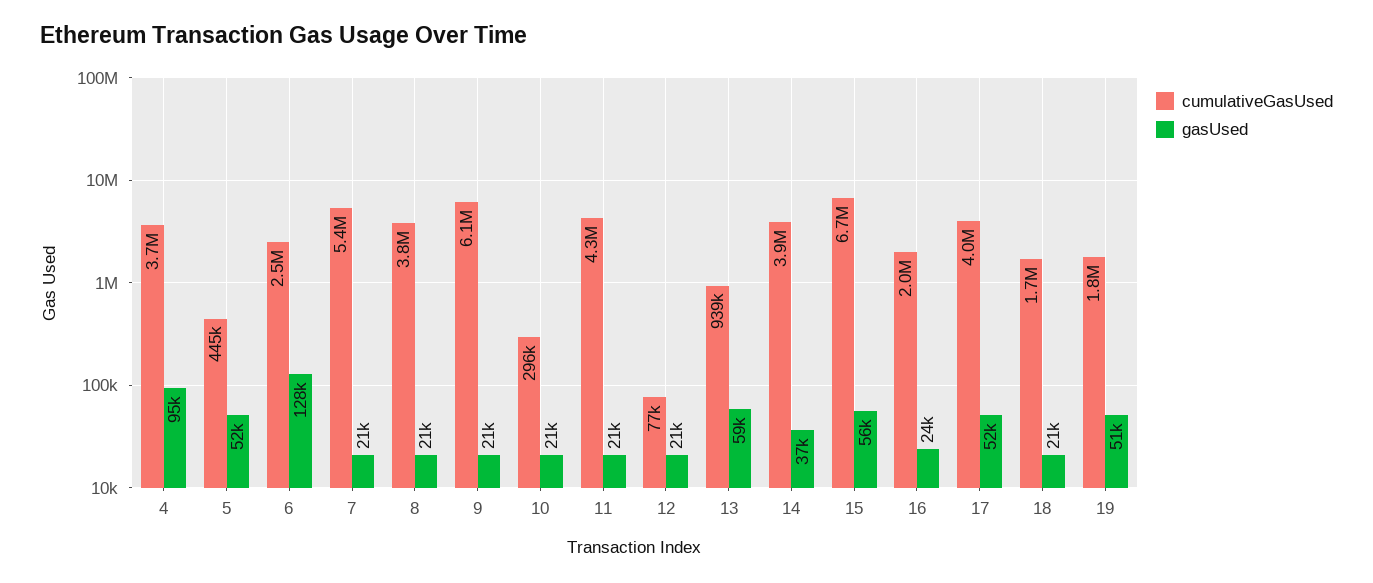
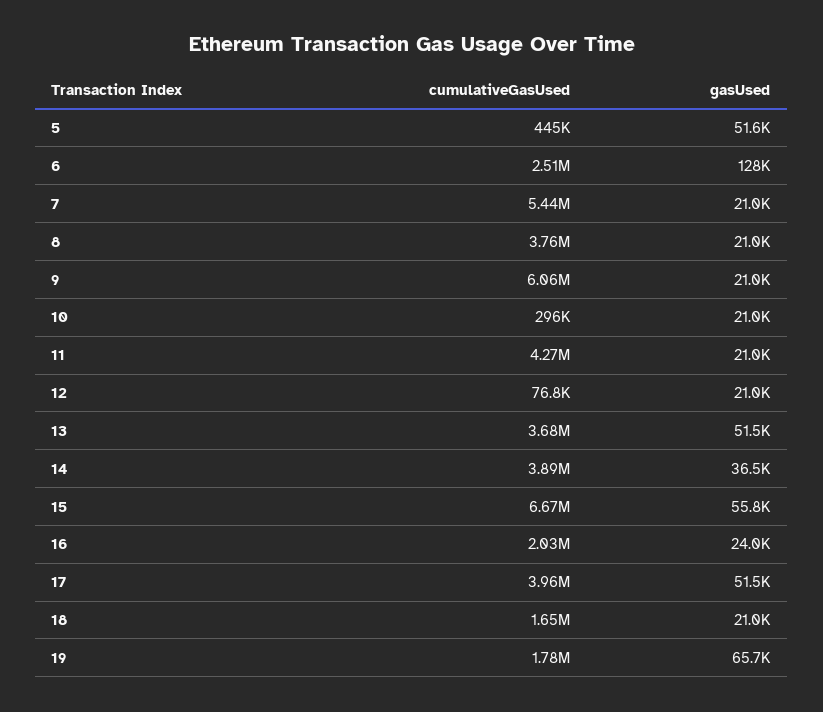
cumulativeGasUsed, 4: 3700000 -> none
gasUsed, 4: 95000 -> none
cumulativeGasUsed, 13: 939000 -> 3680000
gasUsed, 13: 59000 -> 51500
gasUsed, 19: 51000 -> 65700

